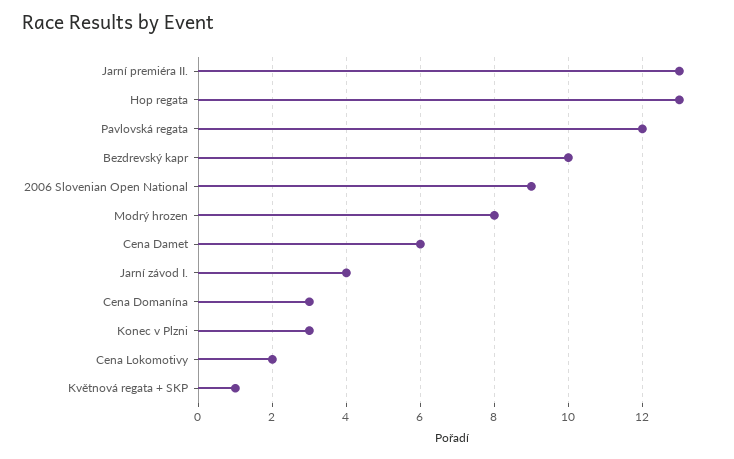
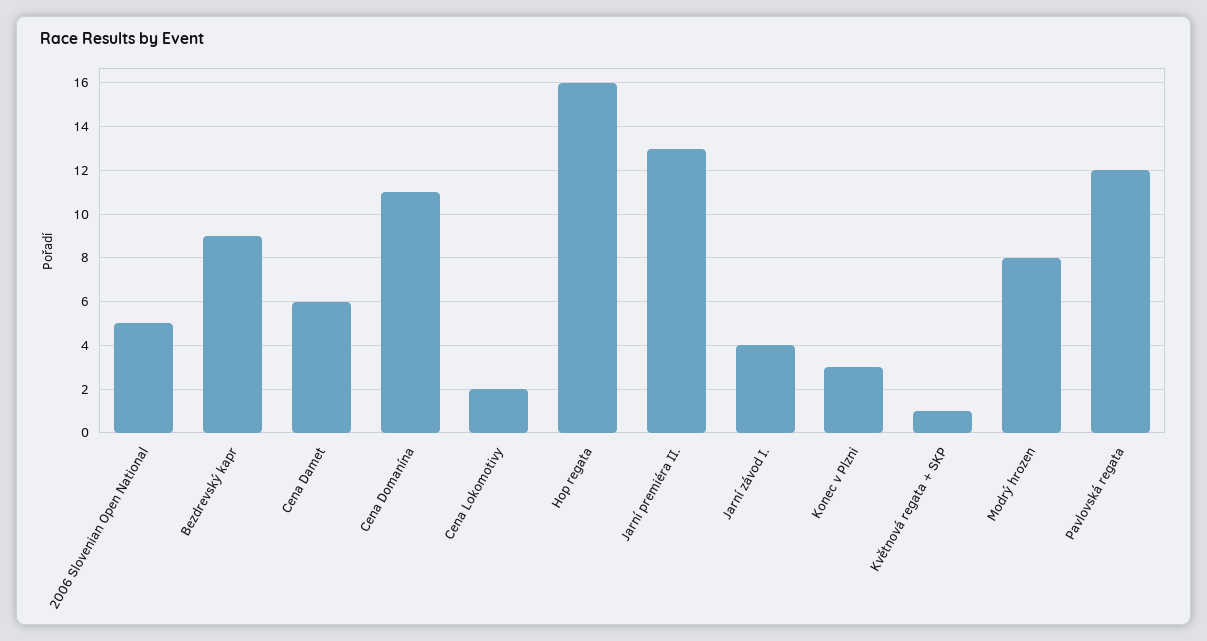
Hop regata: 13 -> 16
Bezdrevský kapr: 10 -> 9
2006 Slovenian Open National: 9 -> 5
Cena Domanína: 3 -> 11

